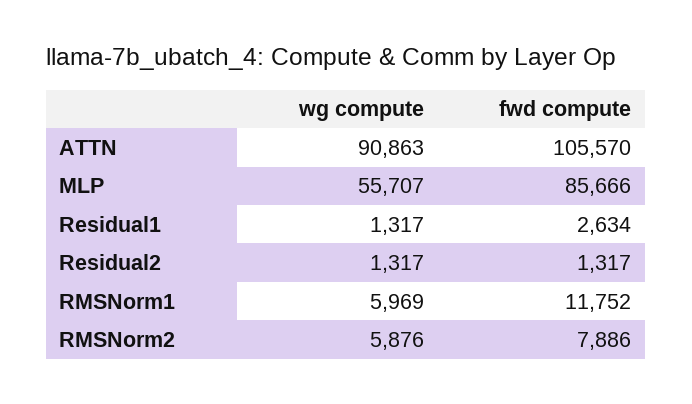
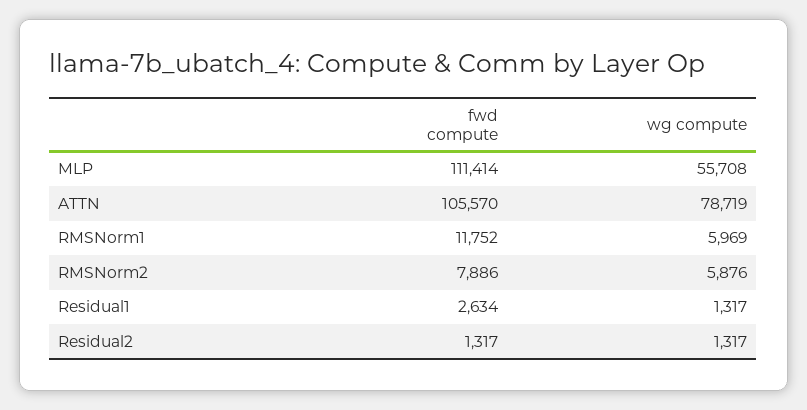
wg compute, ATTN: 90863 -> 78719
wg compute, MLP: 55707 -> 55708
fwd compute, MLP: 85666 -> 111414

